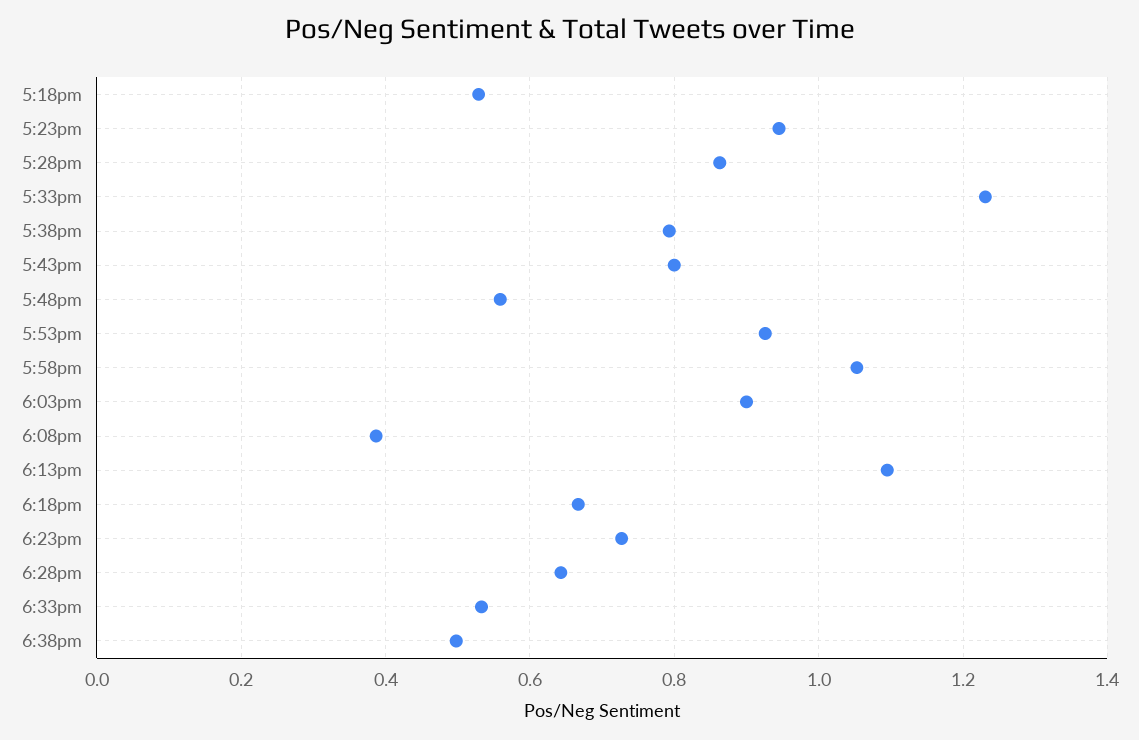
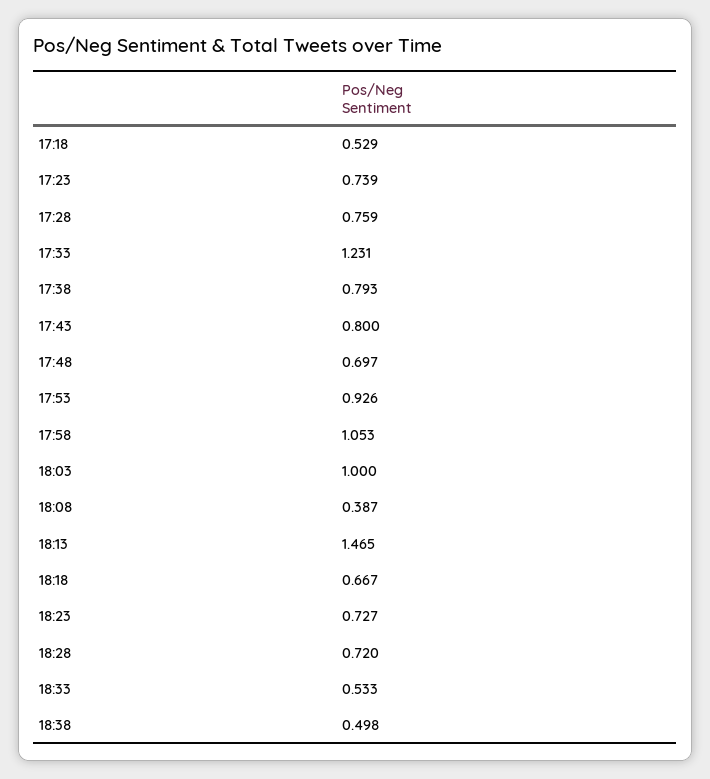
5:23pm: 0.94 -> 0.739
5:28pm: 0.86 -> 0.759
5:48pm: 0.56 -> 0.697
6:03pm: 0.9 -> 1
6:13pm: 1.1 -> 1.465
6:28pm: 0.64 -> 0.72

